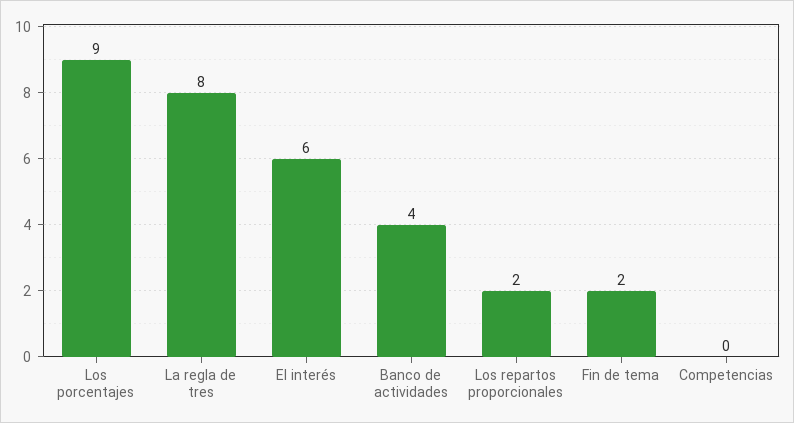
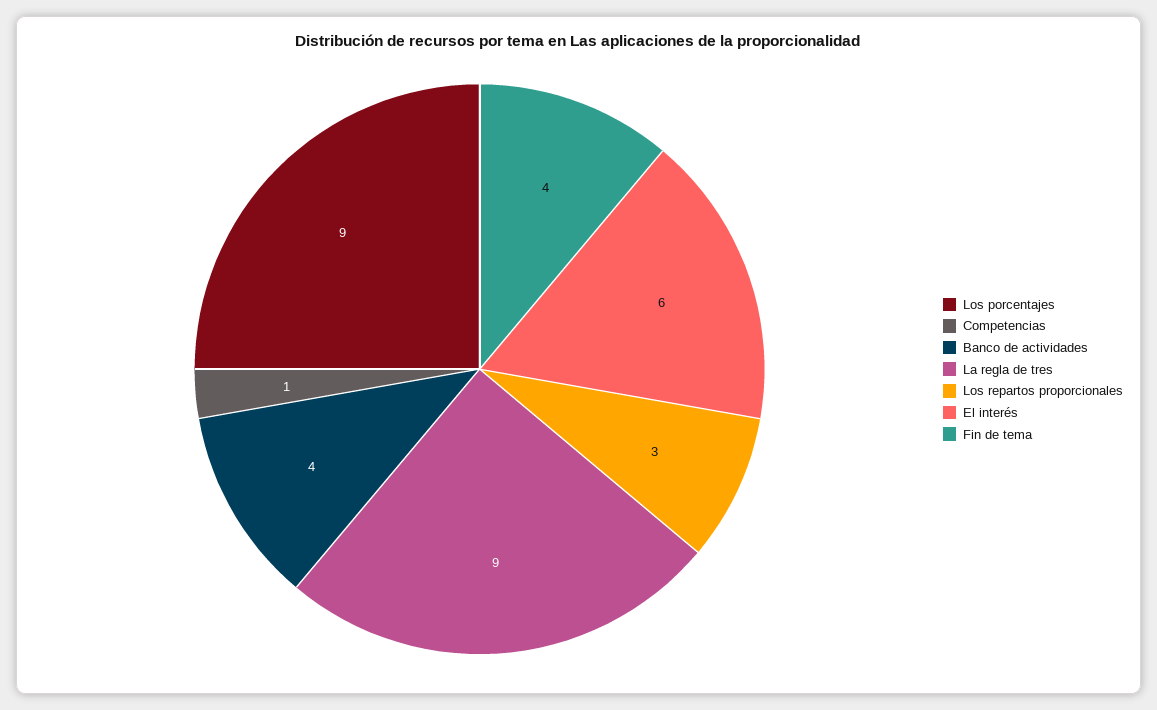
La regla de tres: 8 -> 9
Los repartos proporcionales: 2 -> 3
Fin de tema: 2 -> 4
Competencias: 0 -> 1

